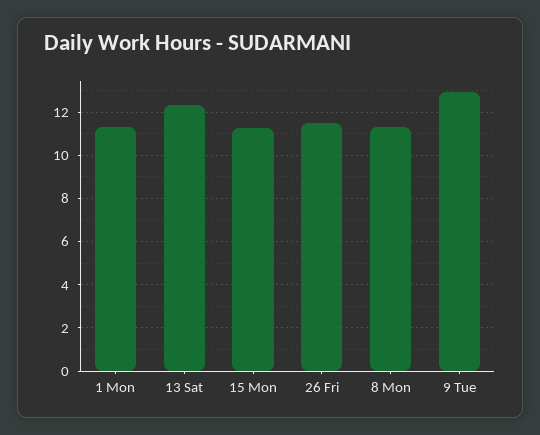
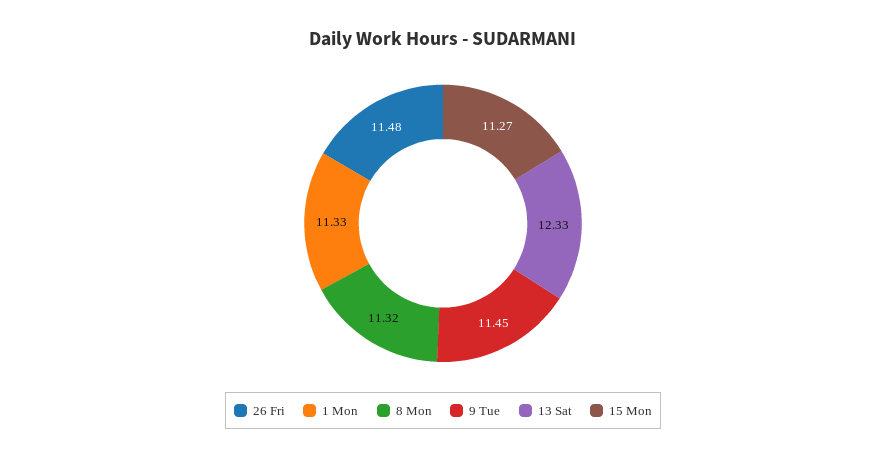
9 Tue: 13 -> 11.45

